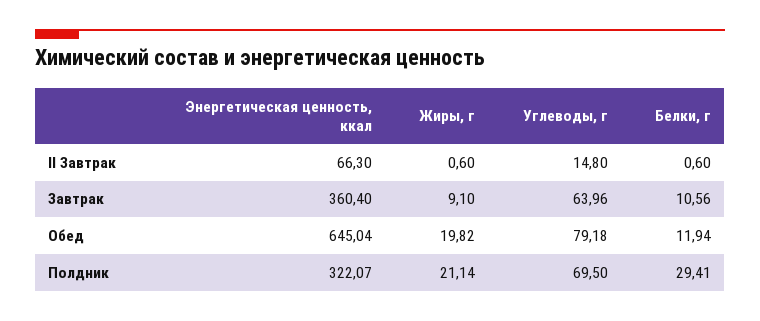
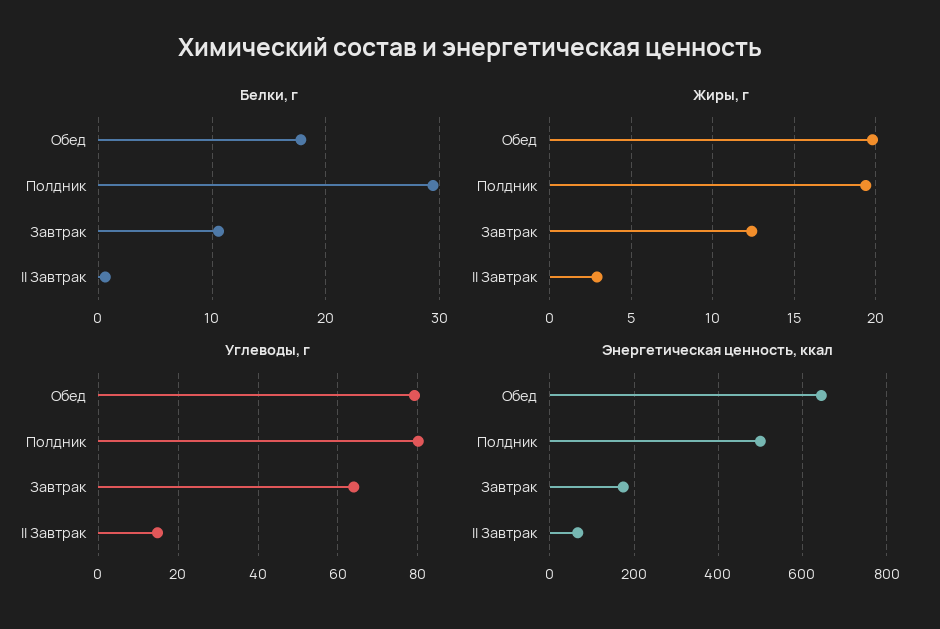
Жиры, г, II Завтрак: 0.6 -> 3
Энергетическая ценность, ккал, Завтрак: 360.4 -> 180
Жиры, г, Завтрак: 9.1 -> 12.5
Белки, г, Обед: 11.94 -> 18
Энергетическая ценность, ккал, Полдник: 322.07 -> 500
Жиры, г, Полдник: 21.14 -> 19.5
Углеводы, г, Полдник: 69.5 -> 80

